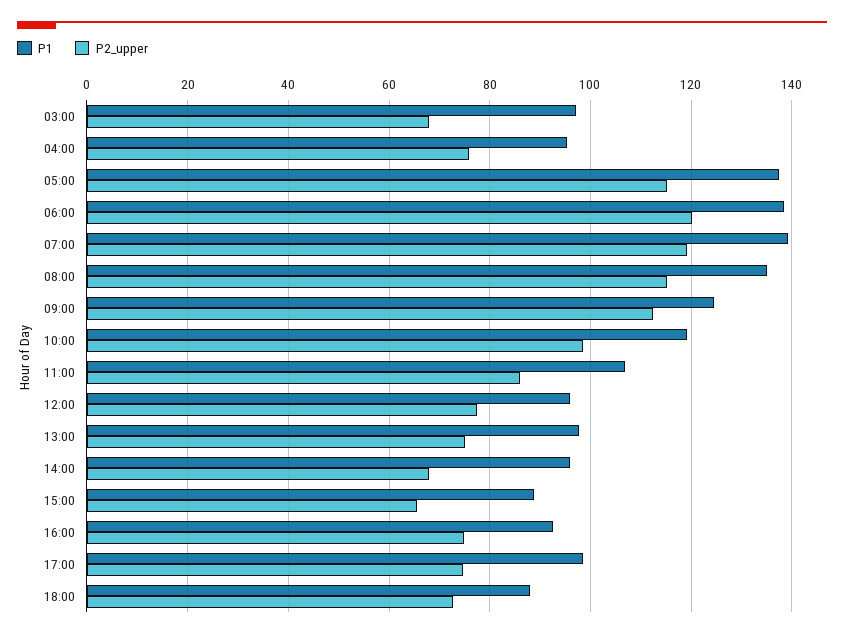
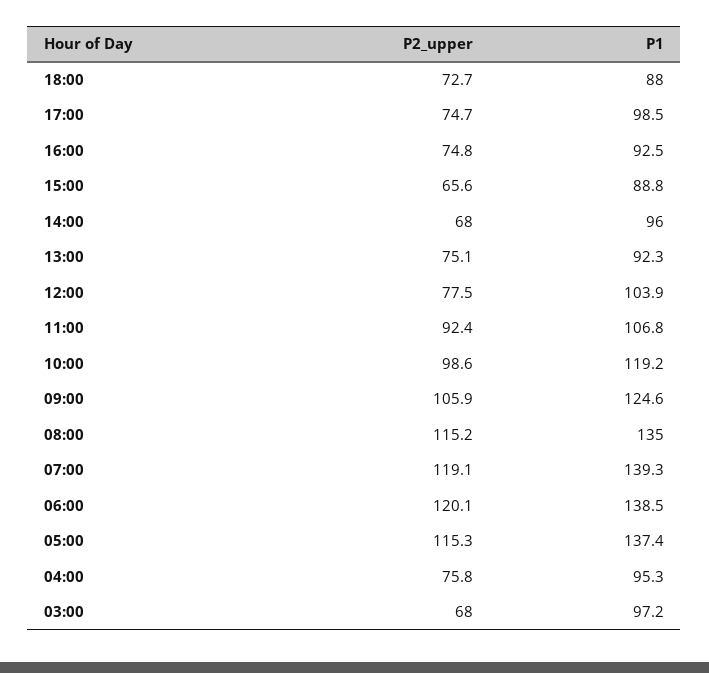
P2_upper, 09:00: 112 -> 105.9
P2_upper, 11:00: 86 -> 92.4
P1, 12:00: 96 -> 103.9
P1, 13:00: 98 -> 92.3

